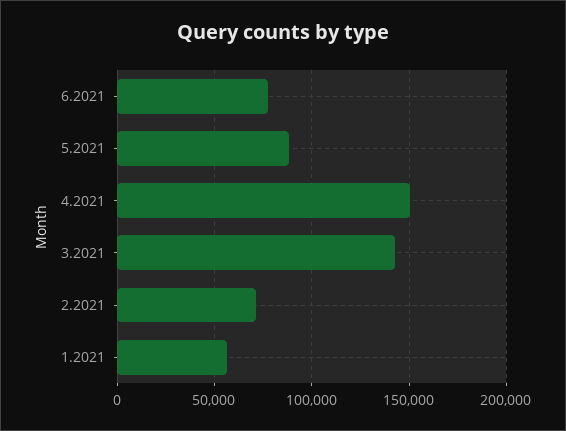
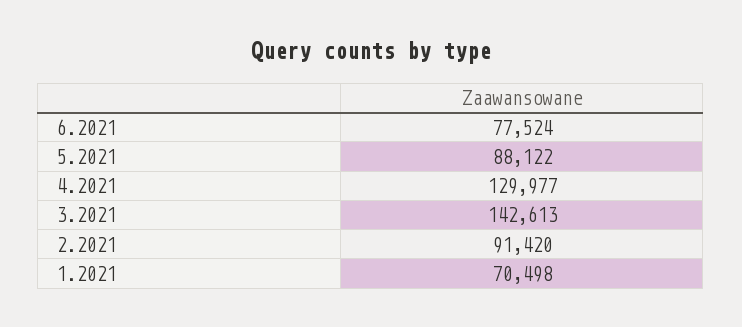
4.2021: 150000 -> 129977
2.2021: 70000 -> 91420
1.2021: 55000 -> 70498

